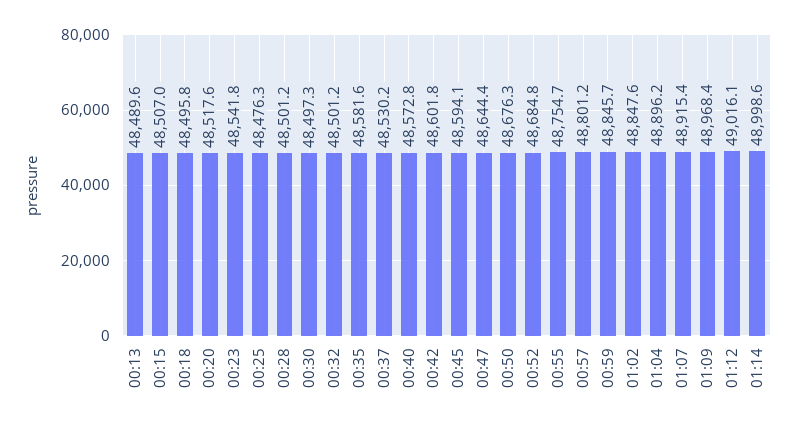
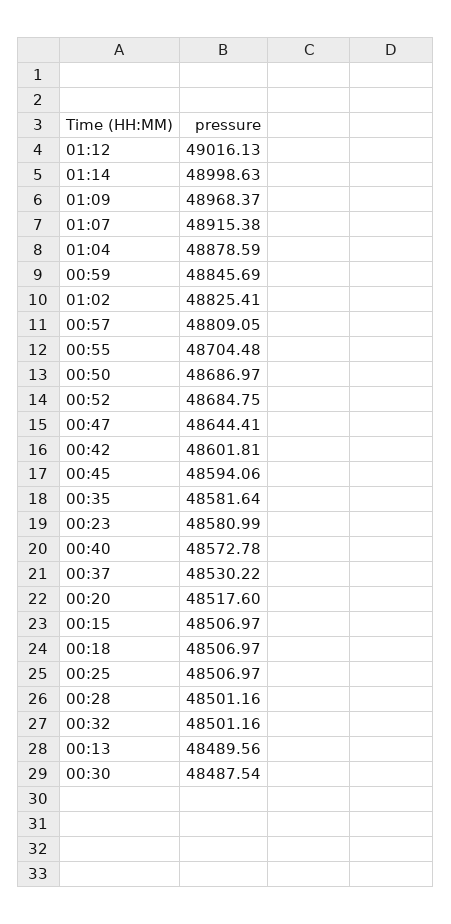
00:18: 48495.8 -> 48506.97
00:23: 48541.8 -> 48580.99
00:25: 48476.3 -> 48506.97
00:30: 48497.3 -> 48487.54
00:50: 48676.3 -> 48686.97
00:55: 48754.7 -> 48704.48
00:57: 48801.2 -> 48809.05
01:02: 48847.6 -> 48825.41
01:04: 48896.2 -> 48878.59

